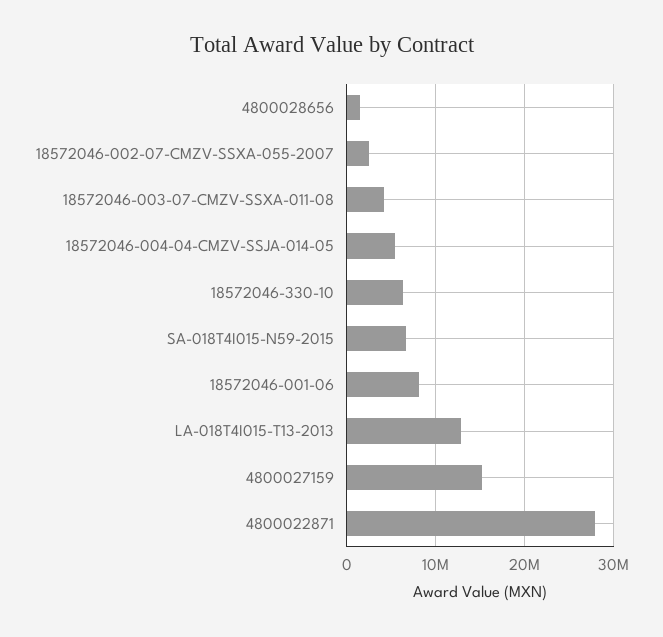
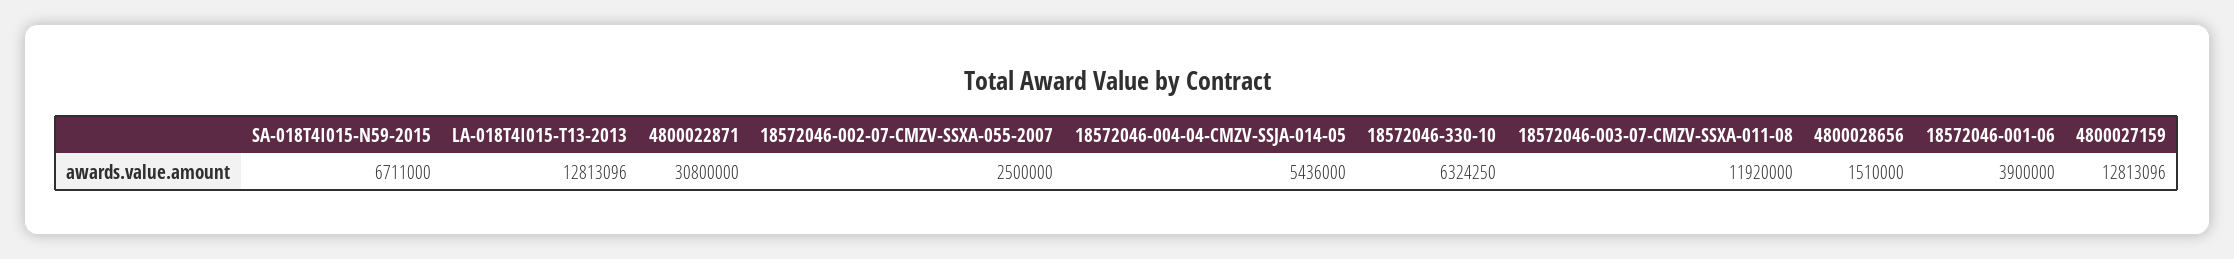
18572046-003-07-CMZV-SSXA-011-08: 4000000 -> 11920000
18572046-001-06: 8000000 -> 3900000
4800027159: 15000000 -> 12813096
4800022871: 28000000 -> 30800000

